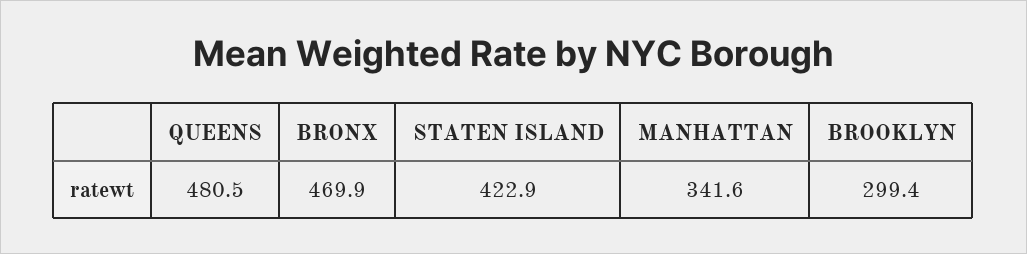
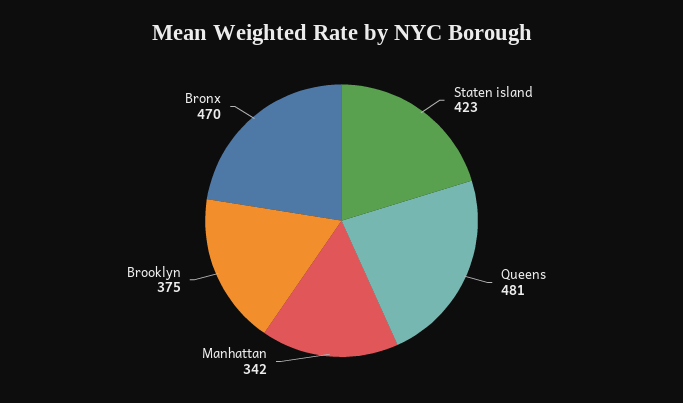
BROOKLYN: 299.4 -> 375

